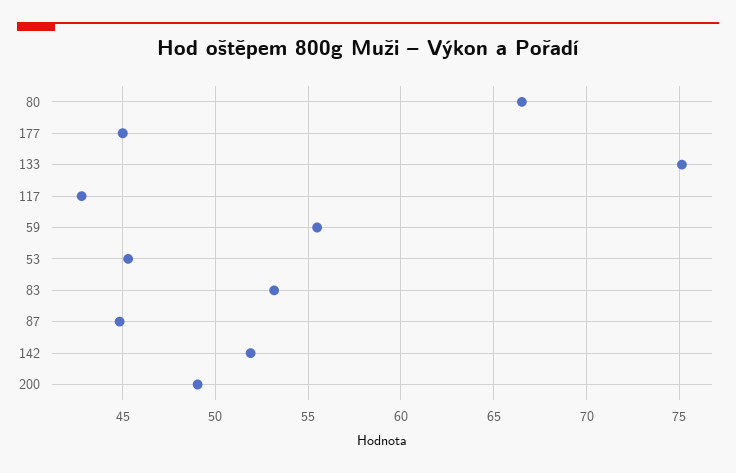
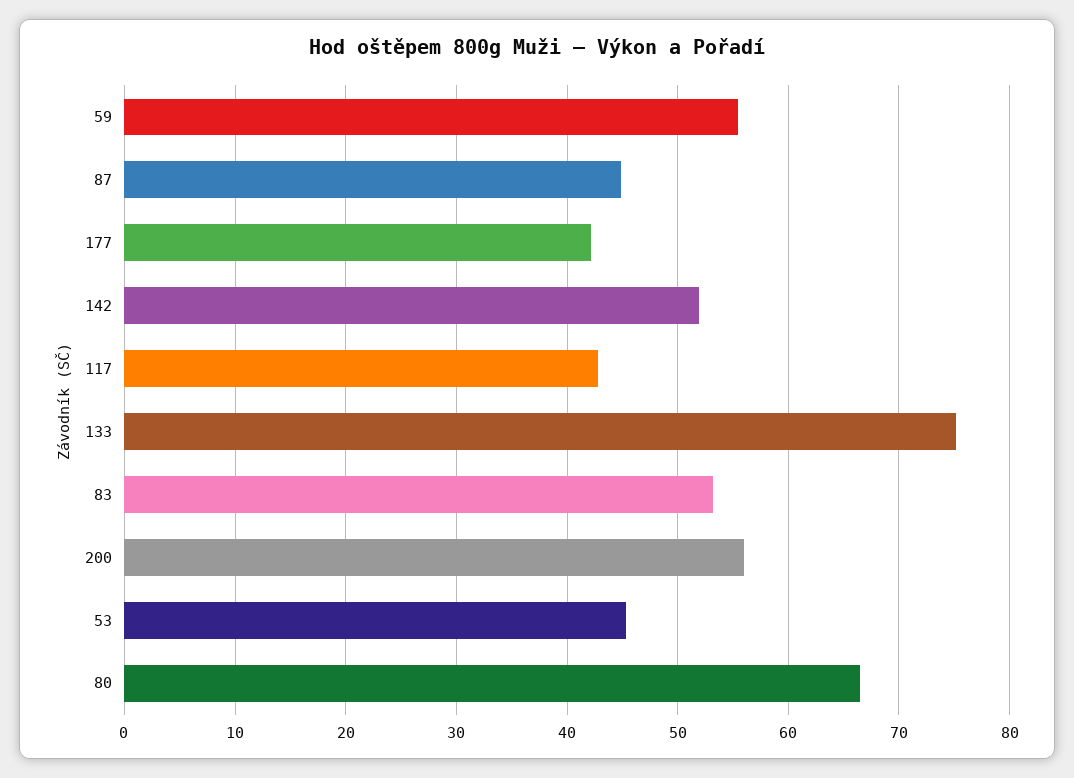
177: 45 -> 42
200: 49 -> 56

